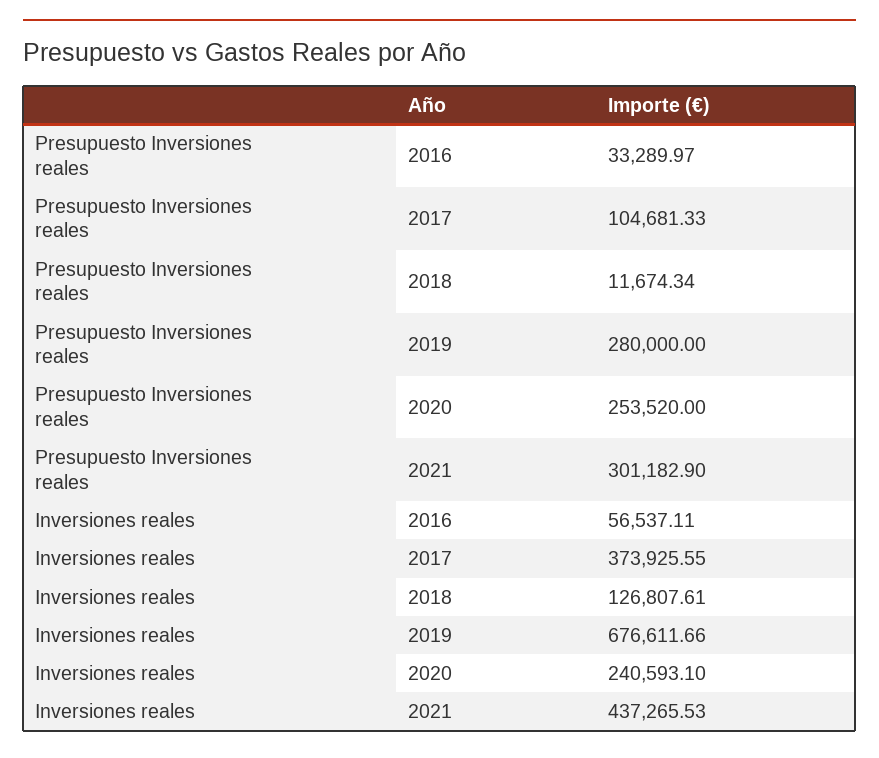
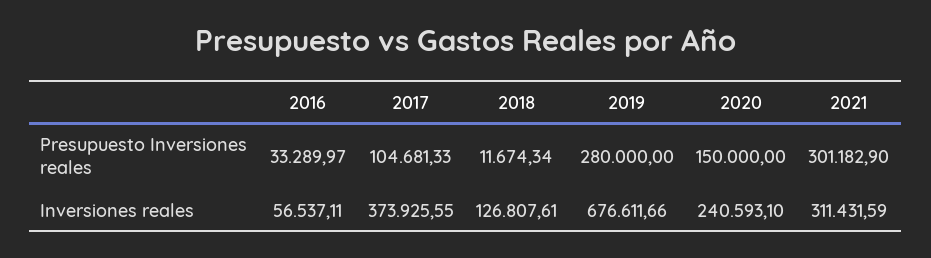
Presupuesto Inversiones reales, 2020: 253520 -> 150000
Inversiones reales, 2021: 437265.53 -> 311431.59

